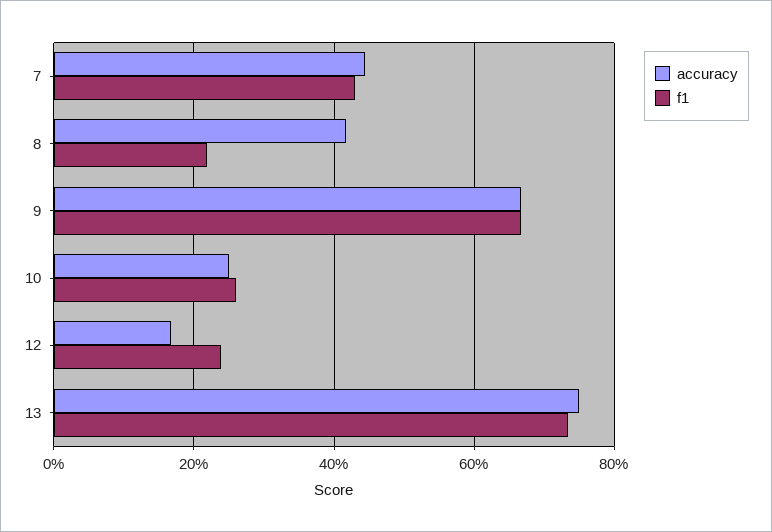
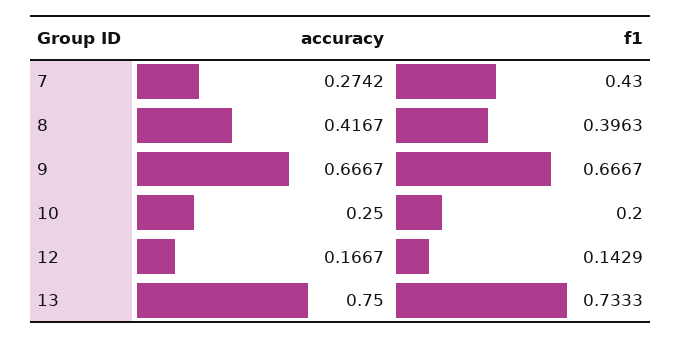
accuracy, 7: 0.44 -> 0.2742
f1, 8: 0.22 -> 0.3963
f1, 10: 0.26 -> 0.2
f1, 12: 0.24 -> 0.1429

